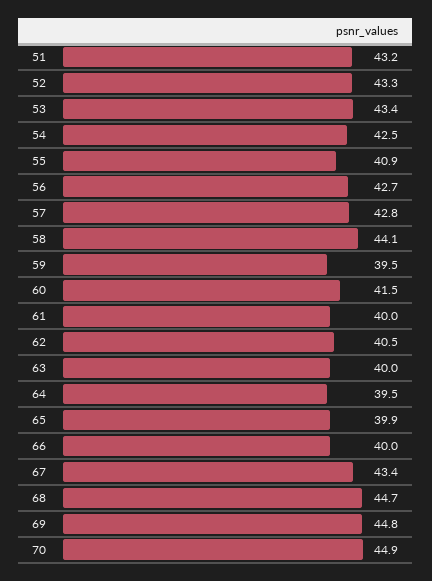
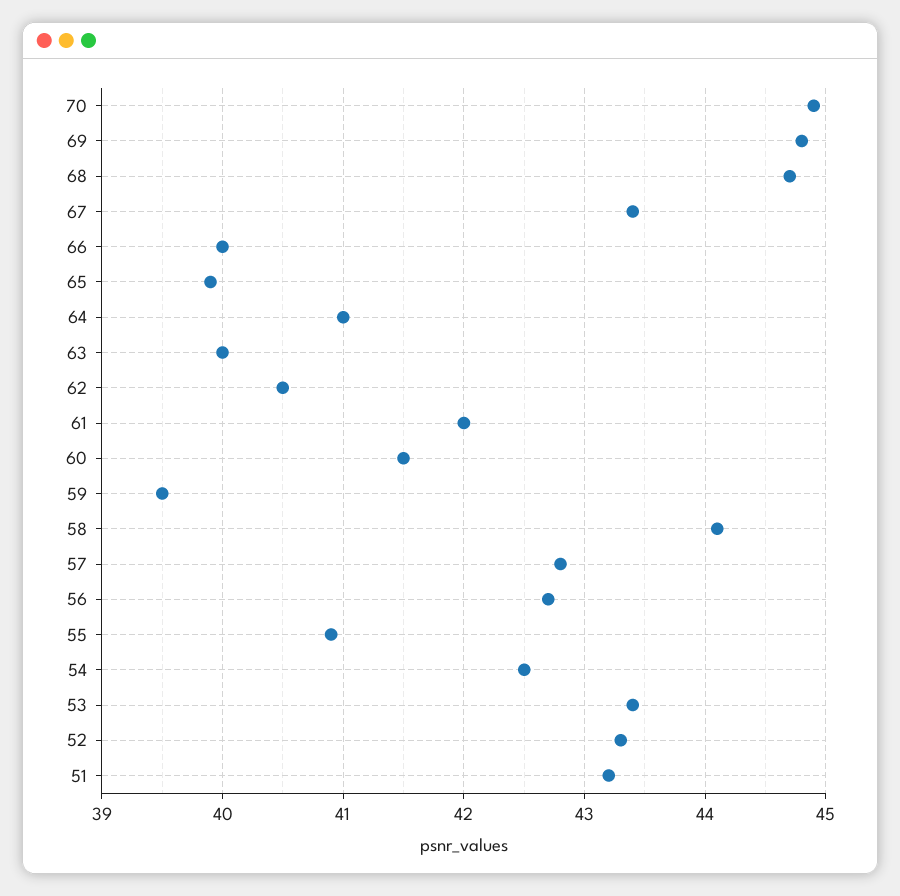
61: 40 -> 42
64: 39.5 -> 41

